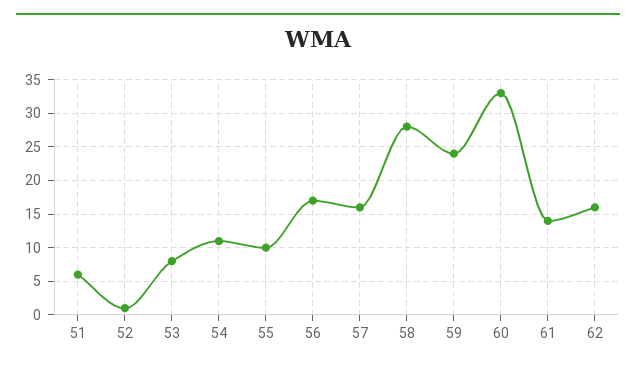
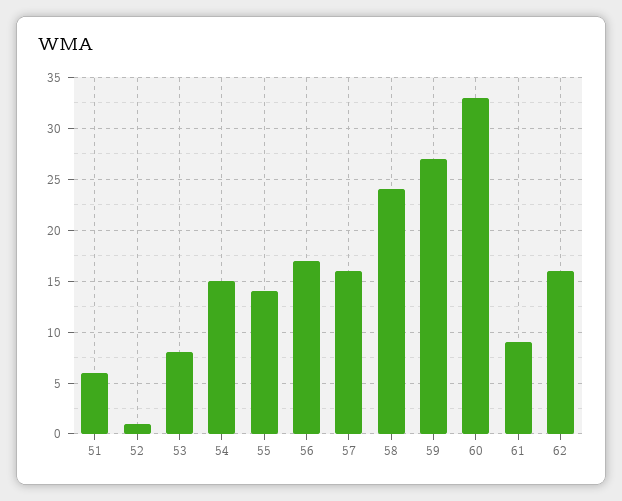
54: 11 -> 15
55: 10 -> 14
58: 28 -> 24
59: 24 -> 27
61: 14 -> 9

